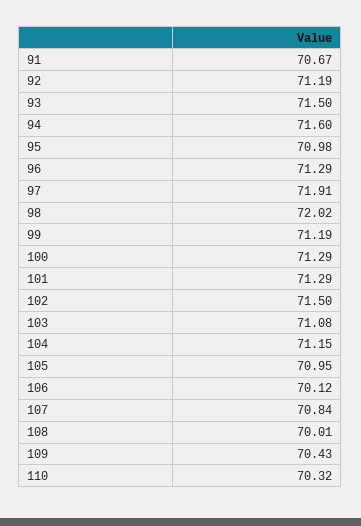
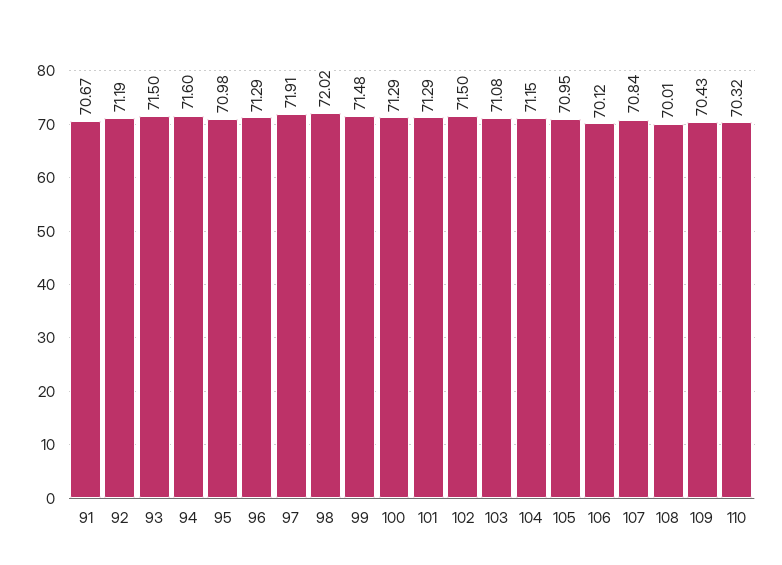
99: 71.19 -> 71.48

